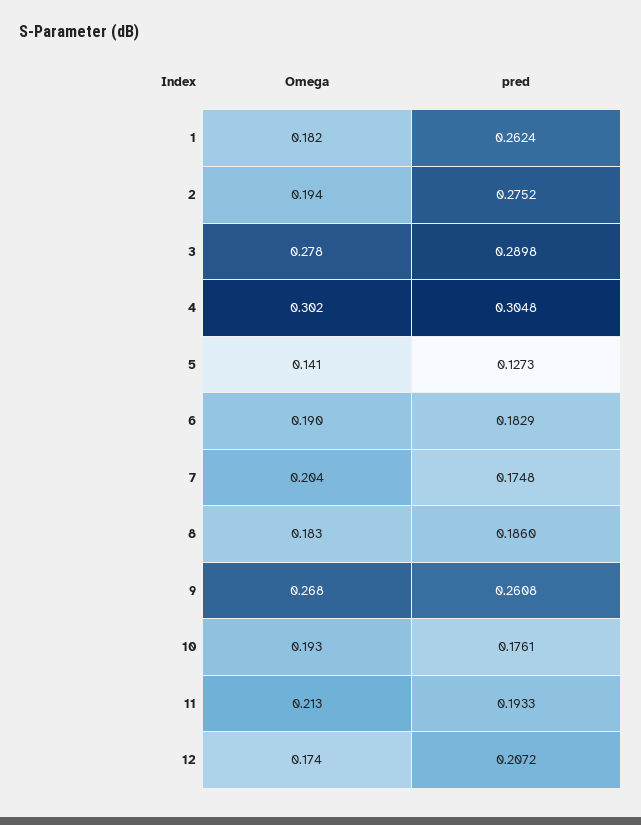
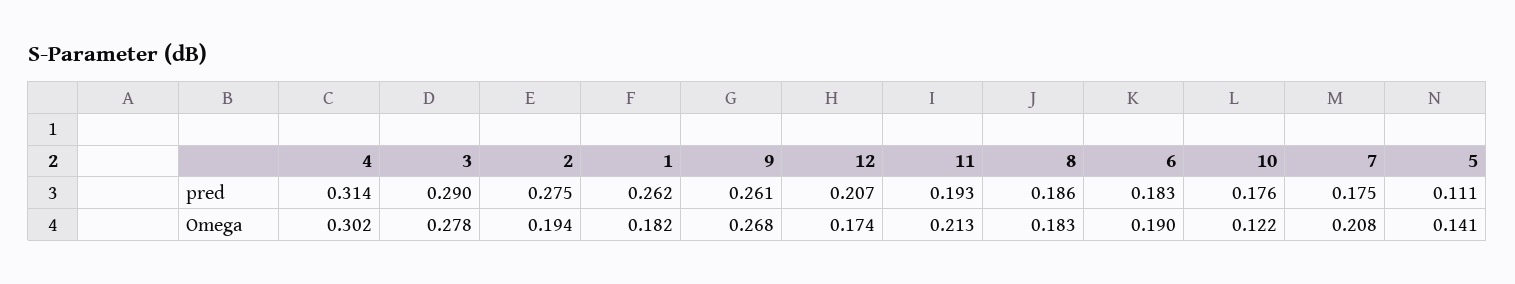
pred, 4: 0.3048 -> 0.314
pred, 5: 0.1273 -> 0.111
Omega, 7: 0.204 -> 0.208
Omega, 10: 0.193 -> 0.122

